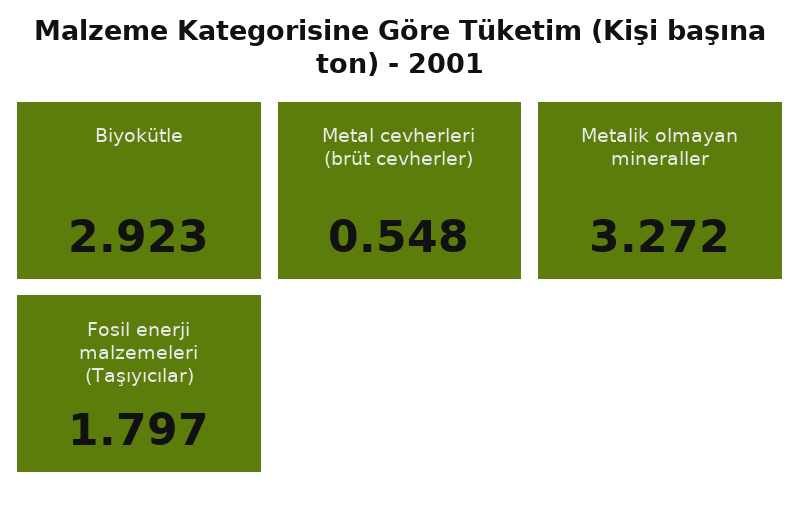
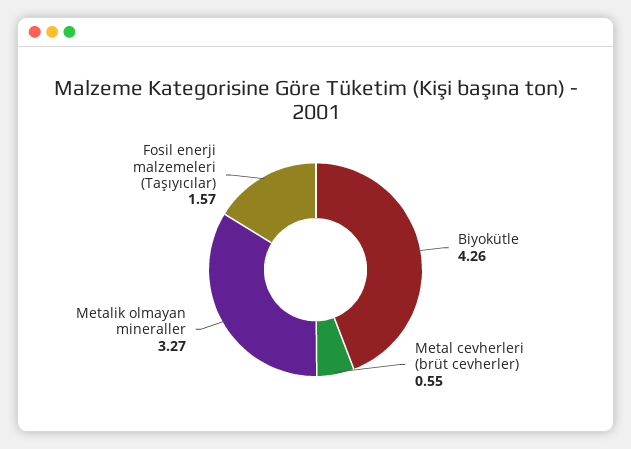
Biyokütle: 2.923 -> 4.26
Fosil enerji malzemeleri (Taşıyıcılar): 1.797 -> 1.57

